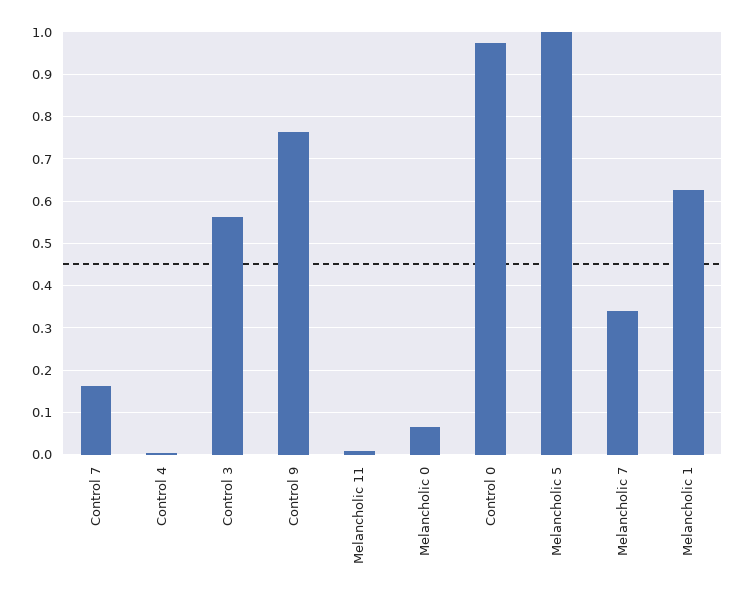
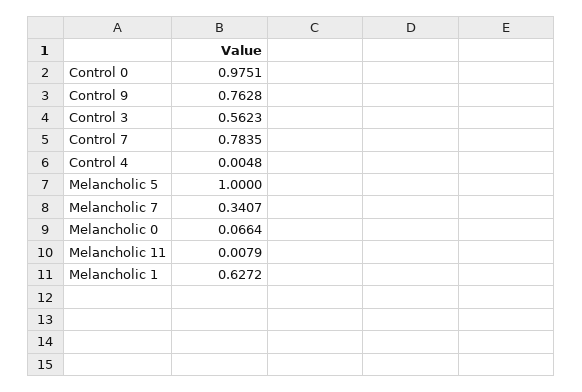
Control 7: 0.16 -> 0.7835

